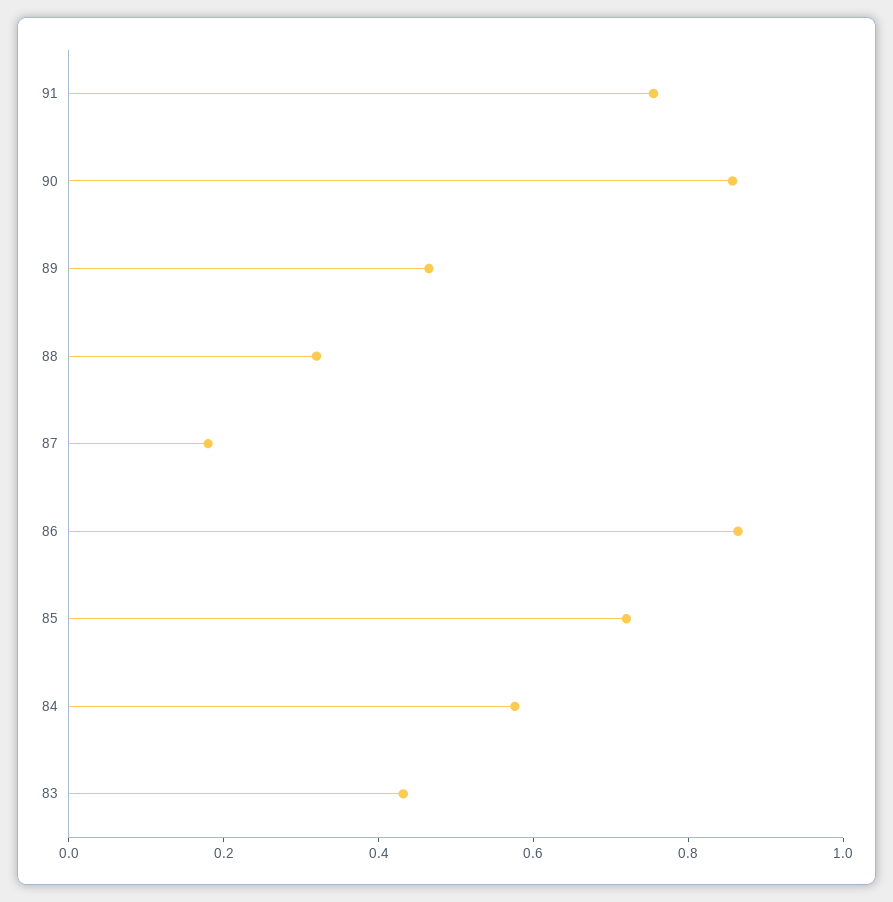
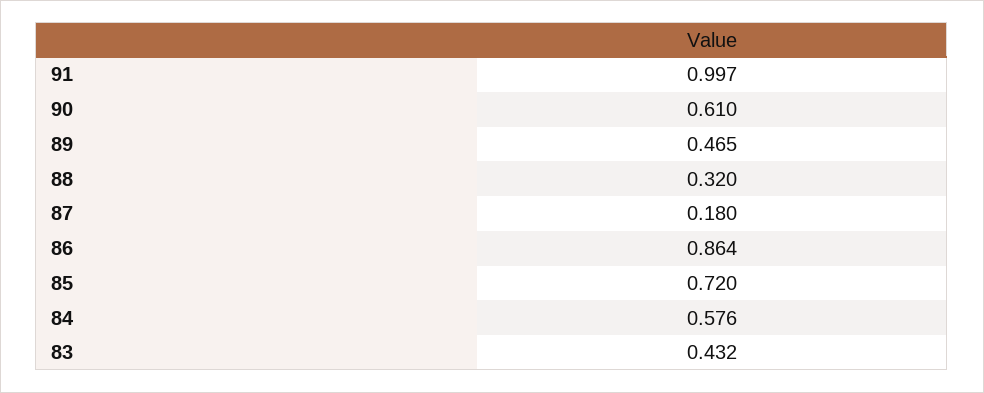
91: 0.75 -> 0.997
90: 0.85 -> 0.61

